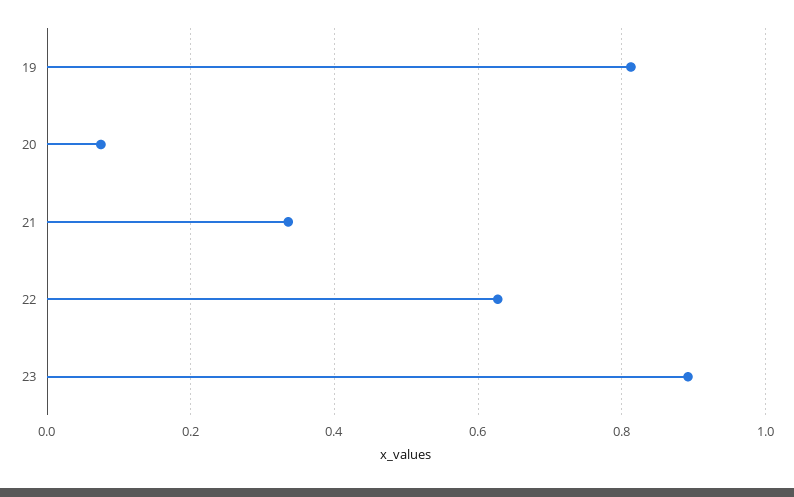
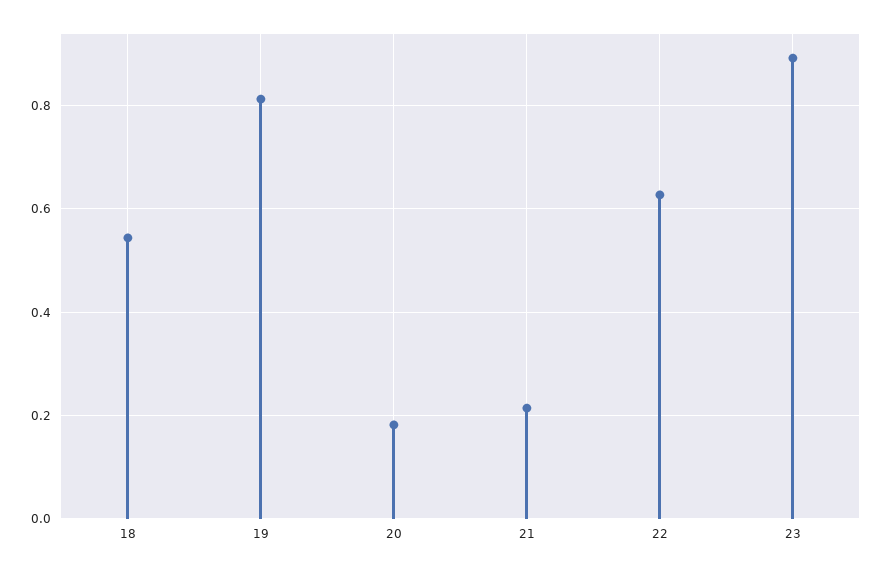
20: 0.08 -> 0.18
21: 0.34 -> 0.22
18: none -> 0.54

